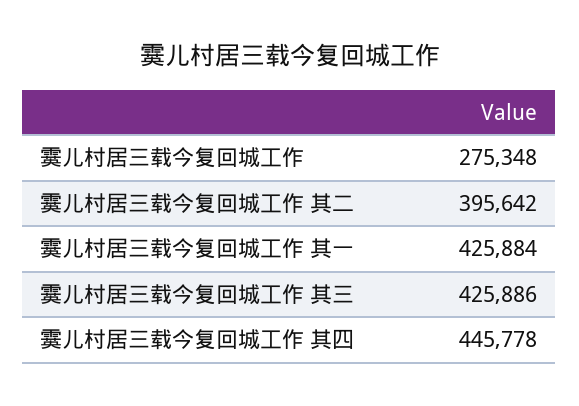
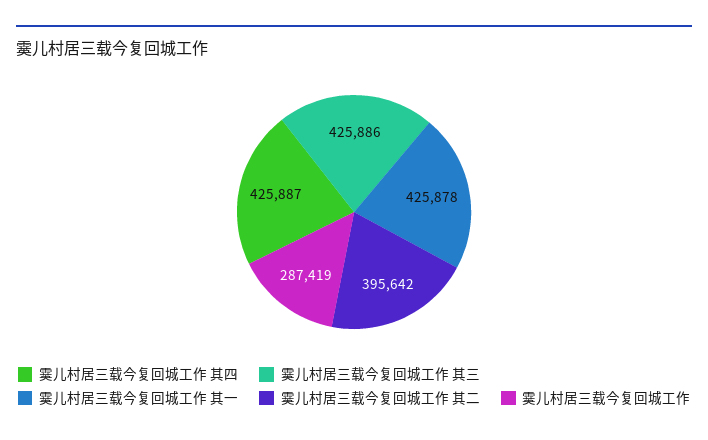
霙儿村居三载今复回城工作: 275348 -> 287419
霙儿村居三载今复回城工作 其一: 425884 -> 425878
霙儿村居三载今复回城工作 其四: 445778 -> 425887

